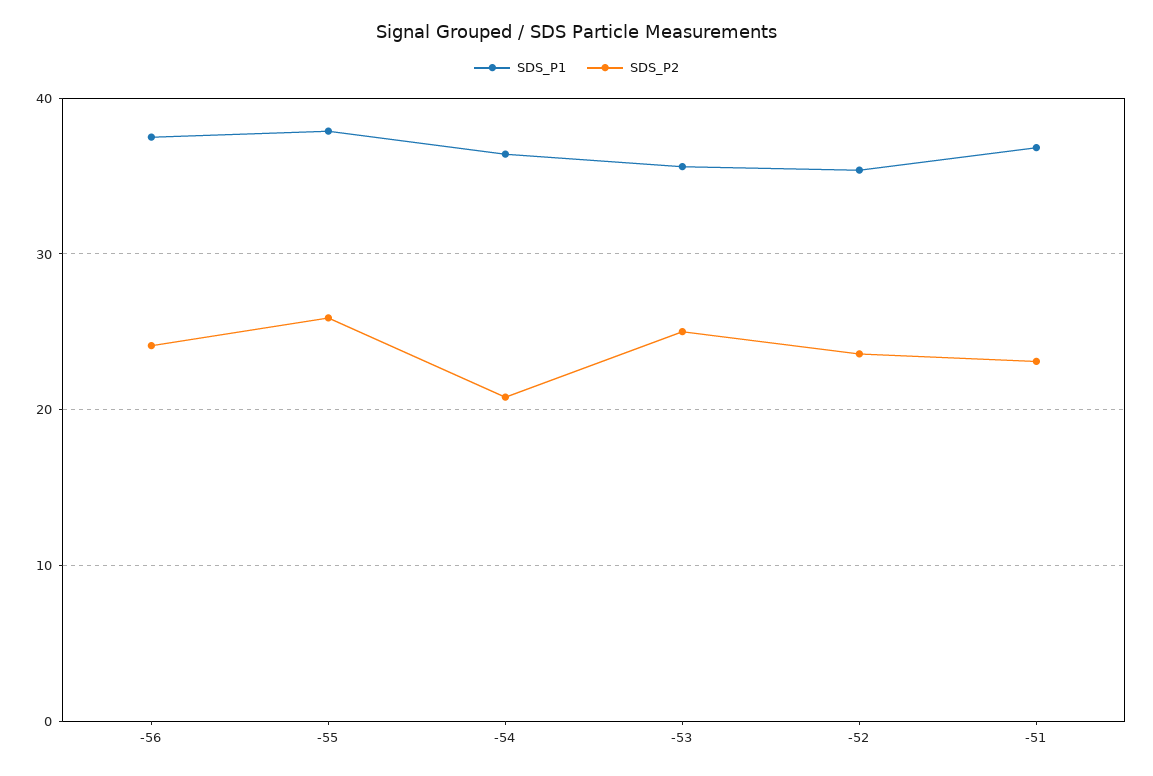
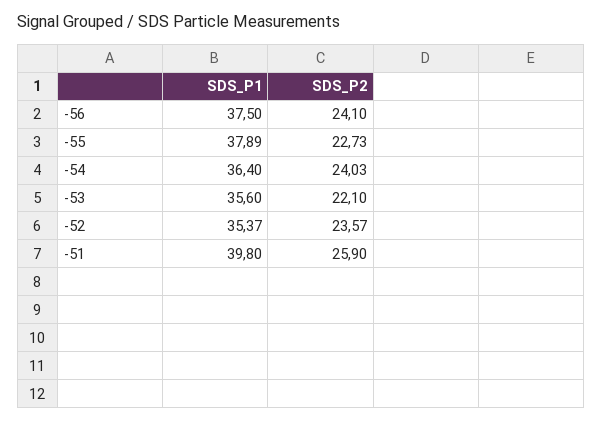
SDS_P2, -55: 26 -> 22.73
SDS_P2, -54: 21 -> 24.03
SDS_P2, -53: 25 -> 22.1
SDS_P1, -51: 37 -> 39.8
SDS_P2, -51: 23 -> 25.9

